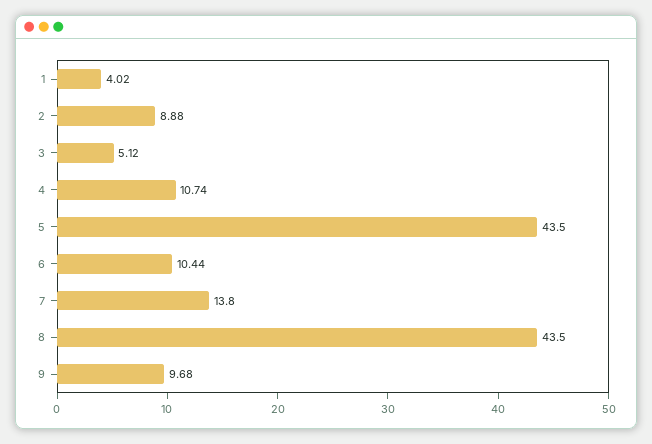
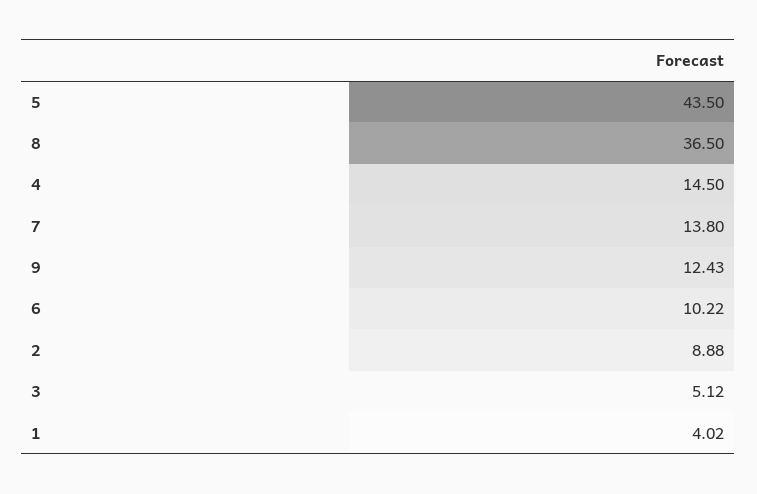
4: 10.74 -> 14.5
6: 10.44 -> 10.22
8: 43.5 -> 36.5
9: 9.68 -> 12.43

